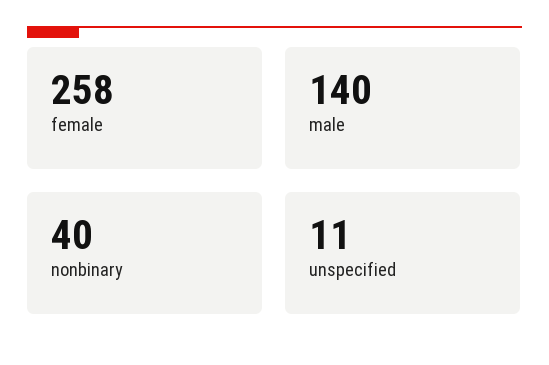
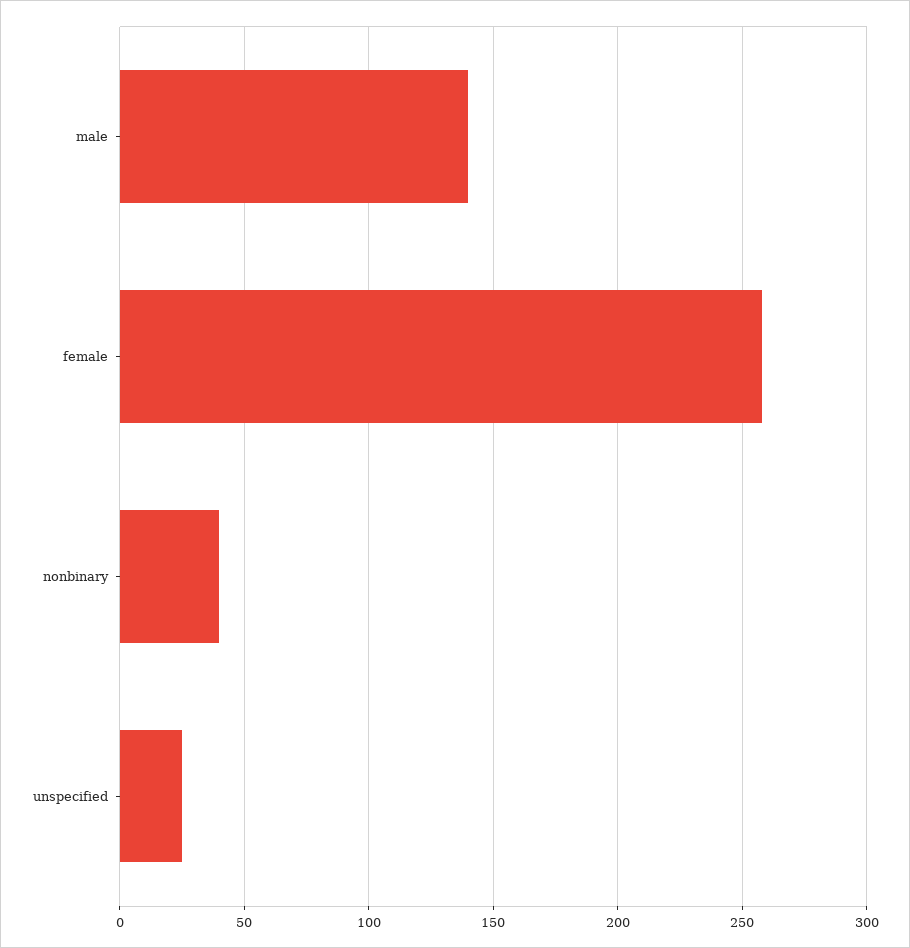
unspecified: 11 -> 25

